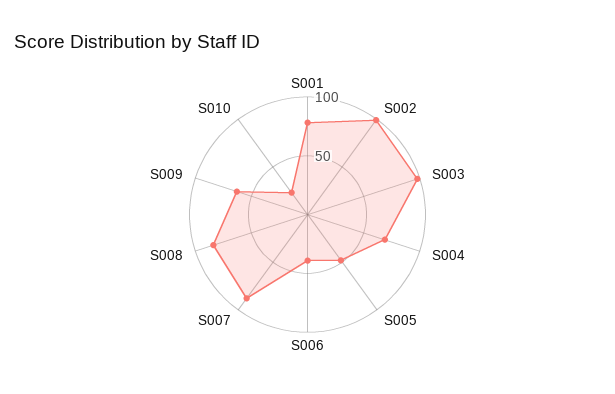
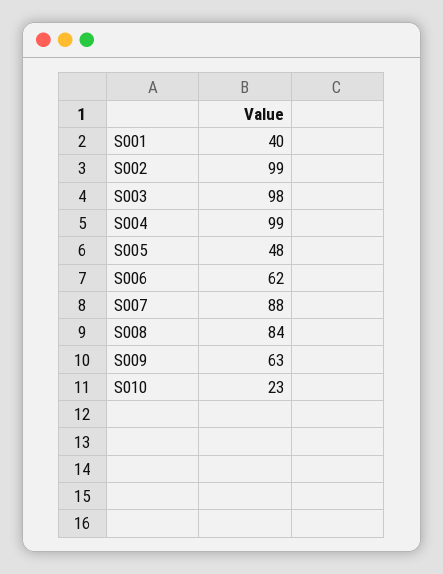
S001: 80 -> 40
S004: 70 -> 99
S006: 40 -> 62

